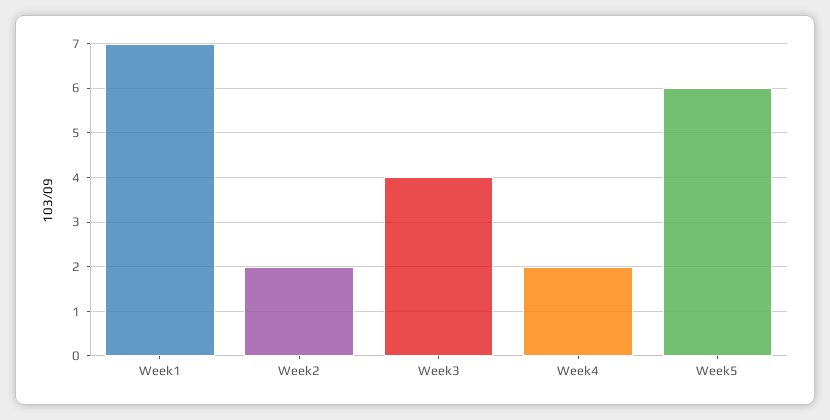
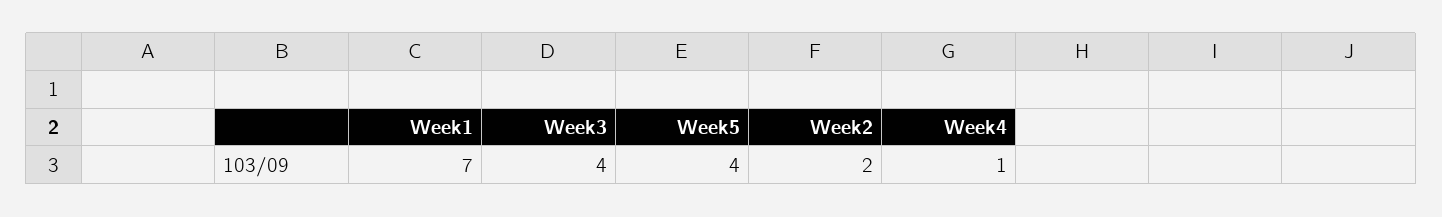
Week4: 2 -> 1
Week5: 6 -> 4

